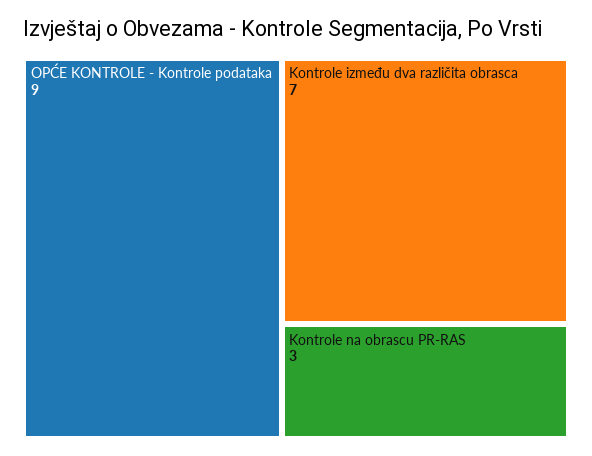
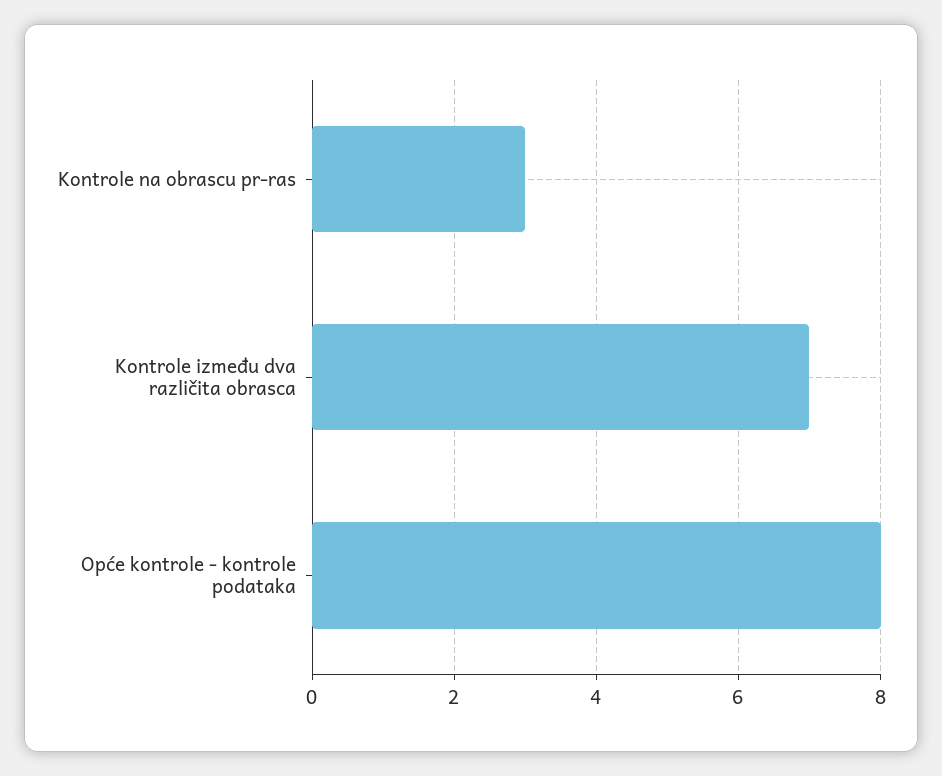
OPĆE KONTROLE - Kontrole podataka: 9 -> 8

